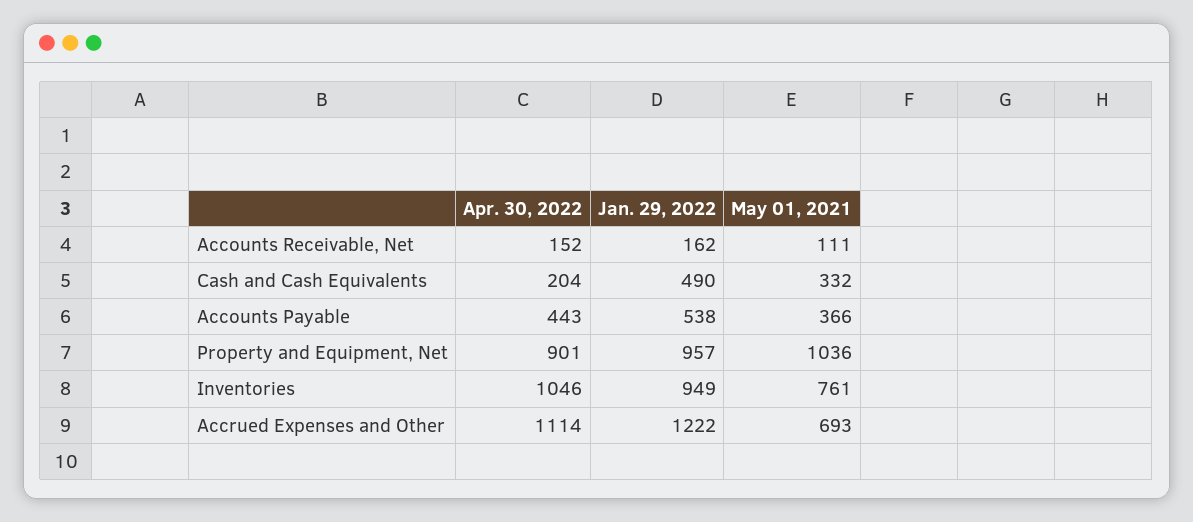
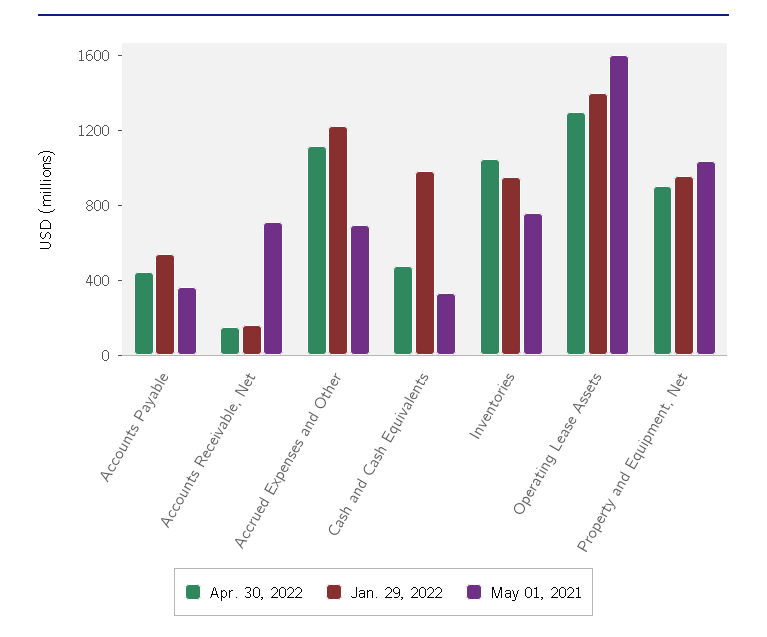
May 01, 2021, Accounts Receivable, Net: 111 -> 700
Apr. 30, 2022, Cash and Cash Equivalents: 204 -> 500
Jan. 29, 2022, Cash and Cash Equivalents: 490 -> 1000
Apr. 30, 2022, Operating Lease Assets: none -> 1300
Jan. 29, 2022, Operating Lease Assets: none -> 1400
May 01, 2021, Operating Lease Assets: none -> 1600

